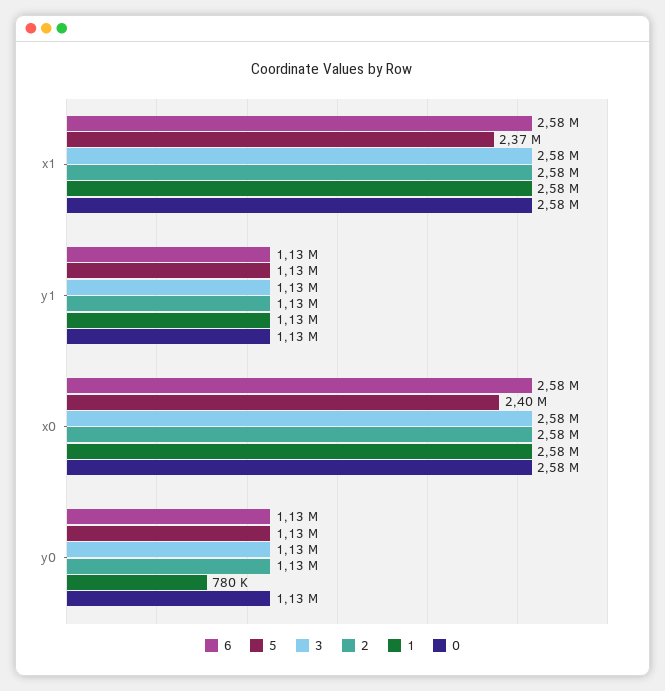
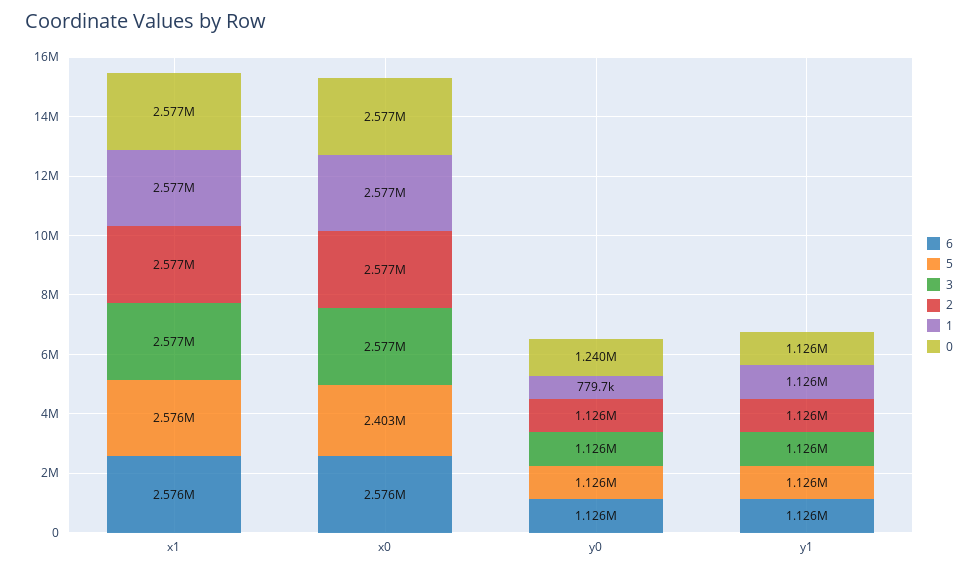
5, x1: 2370000 -> 2576000
0, y0: 1130000 -> 1240000

